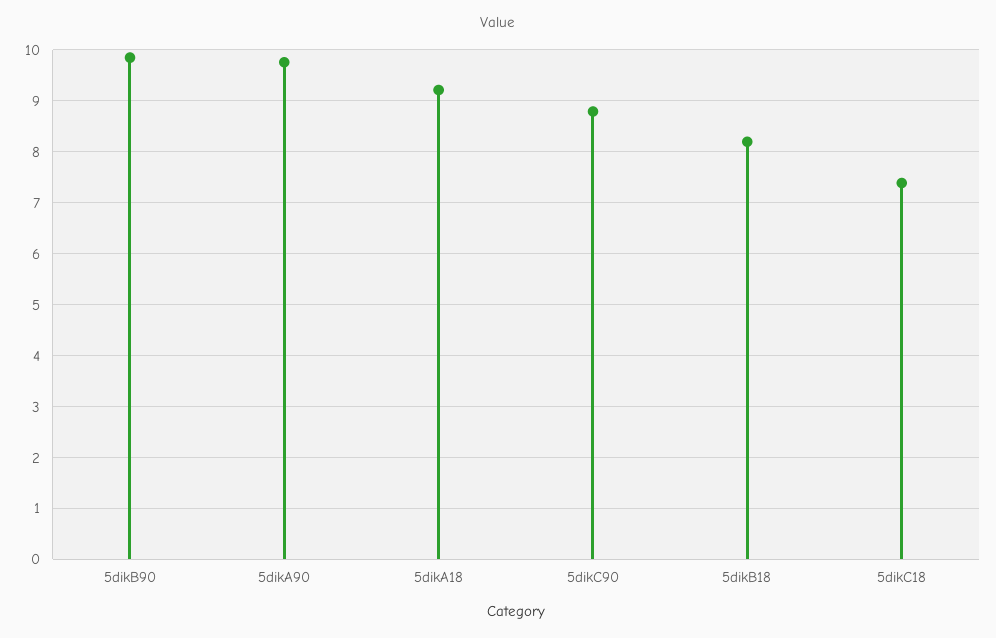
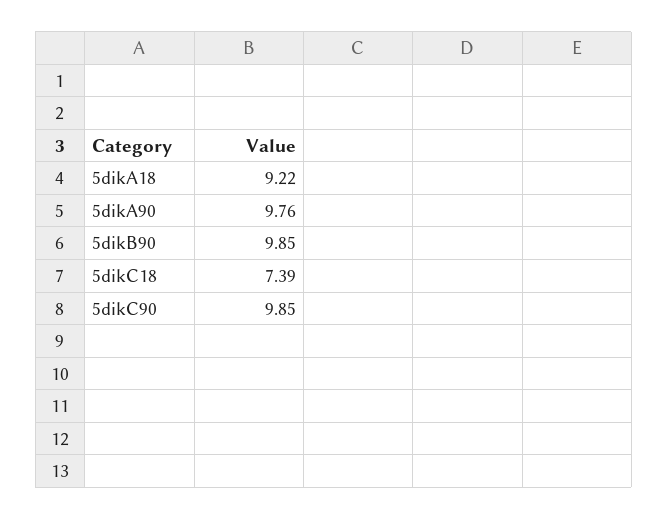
5dikC90: 8.8 -> 9.85
5dikB18: 8.2 -> none

